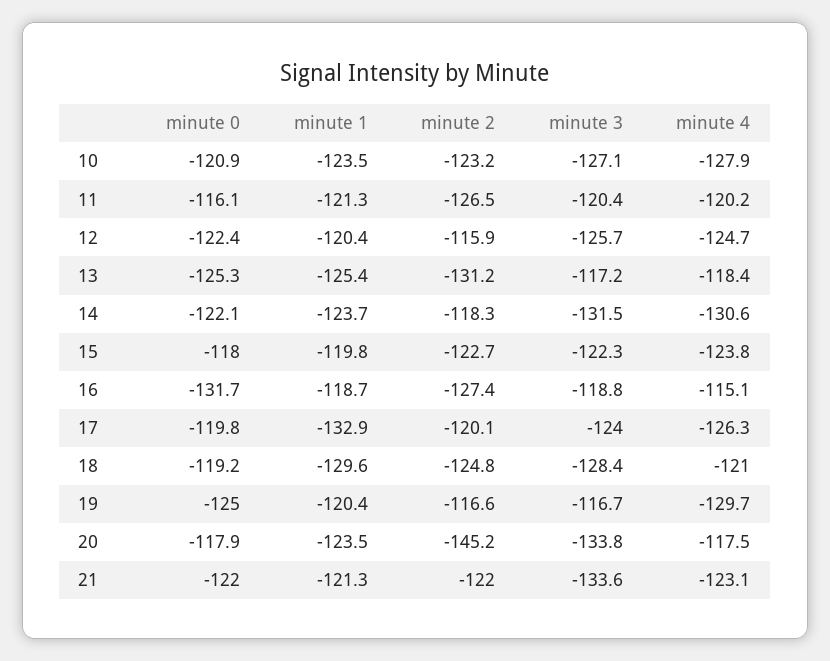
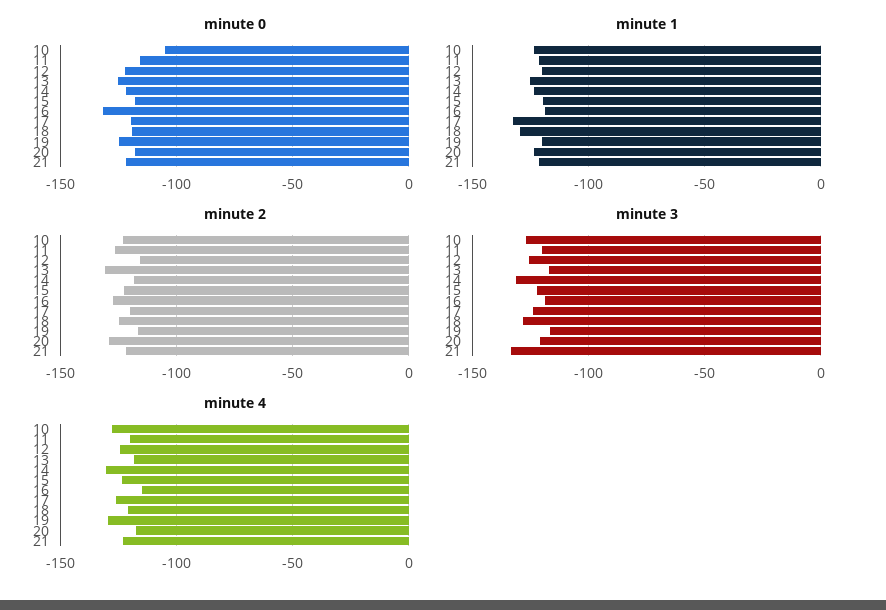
minute 0, 10: -120.9 -> -105
minute 2, 20: -145.2 -> -130
minute 3, 20: -133.8 -> -120

